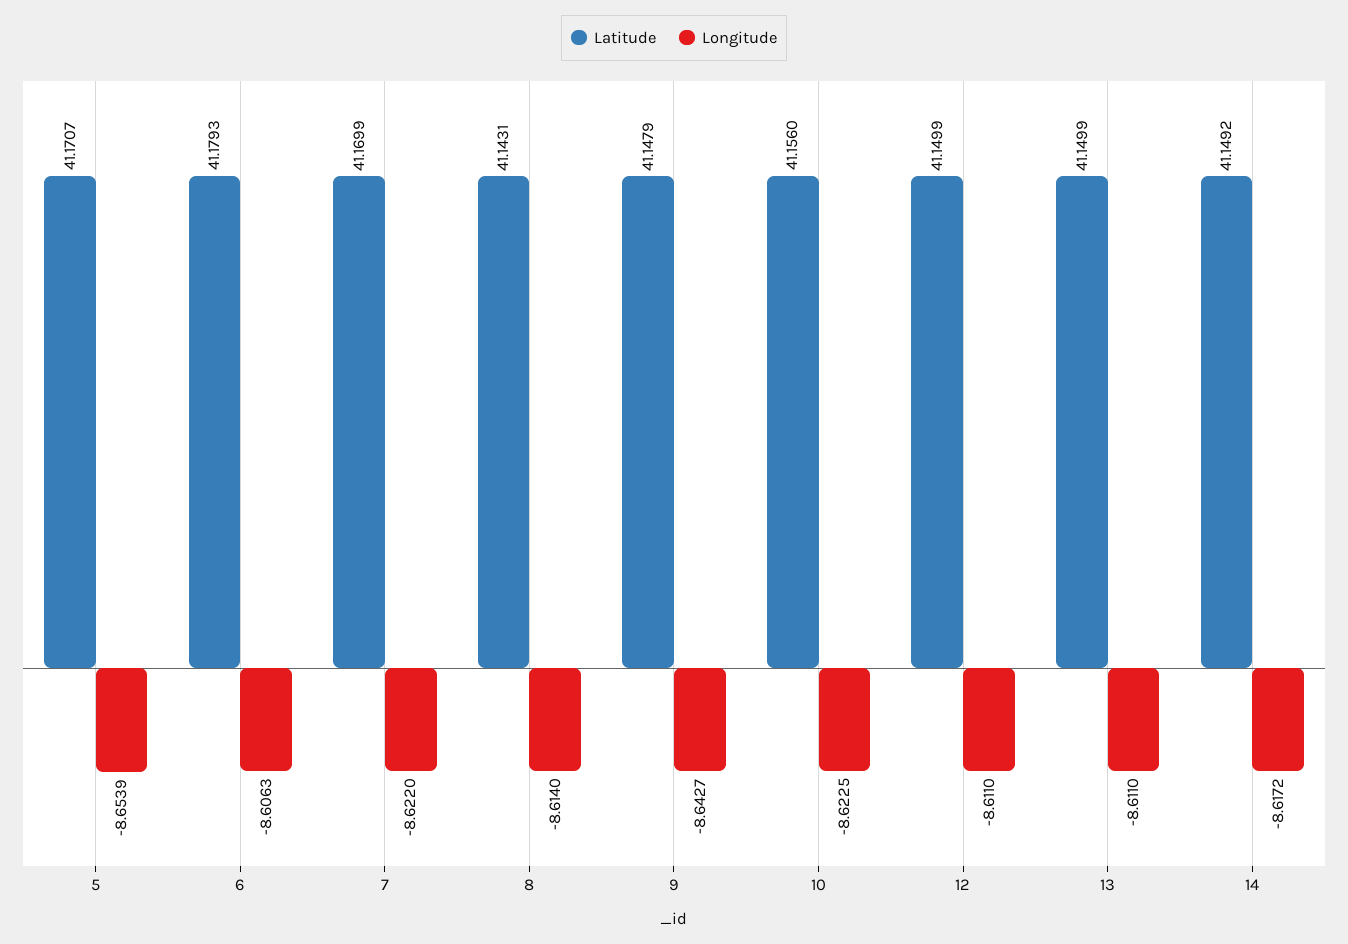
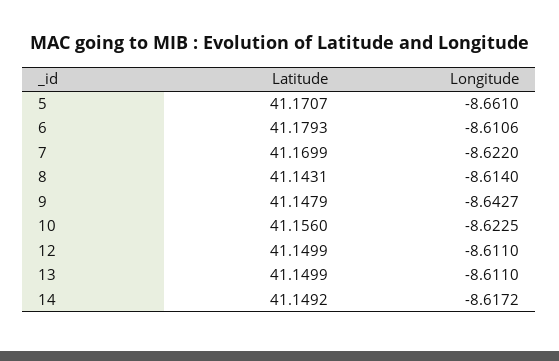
Longitude, 5: -8.6539 -> -8.661
Longitude, 6: -8.6063 -> -8.6106

